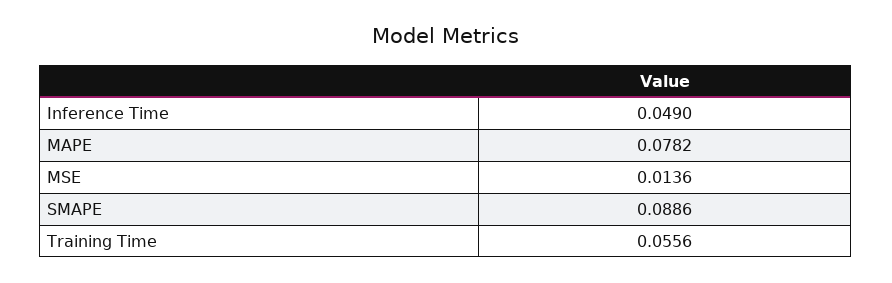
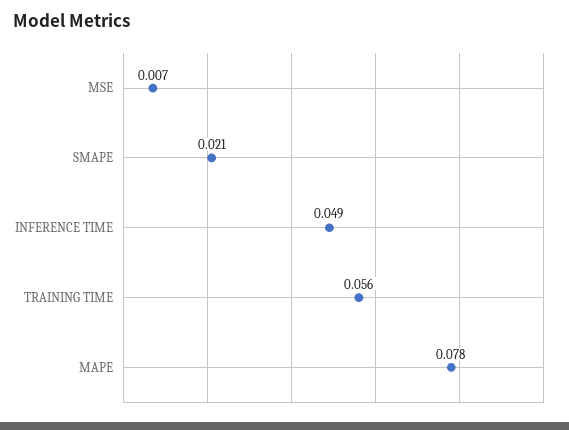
MSE: 0.0136 -> 0.007
SMAPE: 0.0886 -> 0.021

